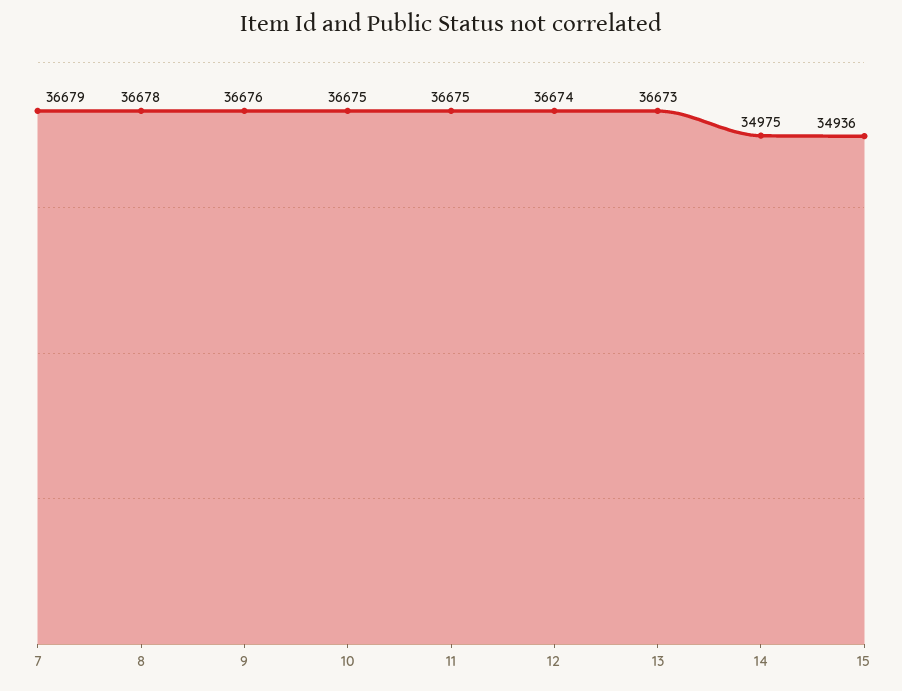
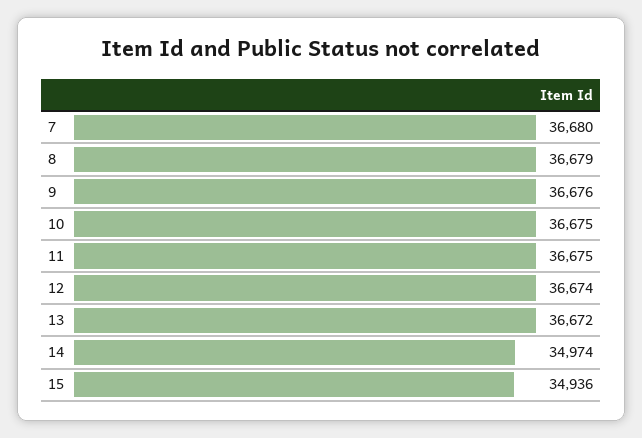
7: 36679 -> 36680
8: 36678 -> 36679
13: 36673 -> 36672
14: 34975 -> 34974

